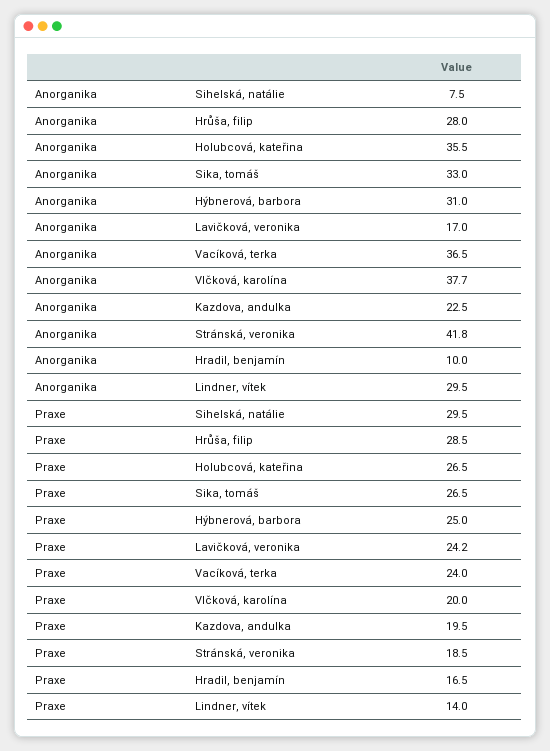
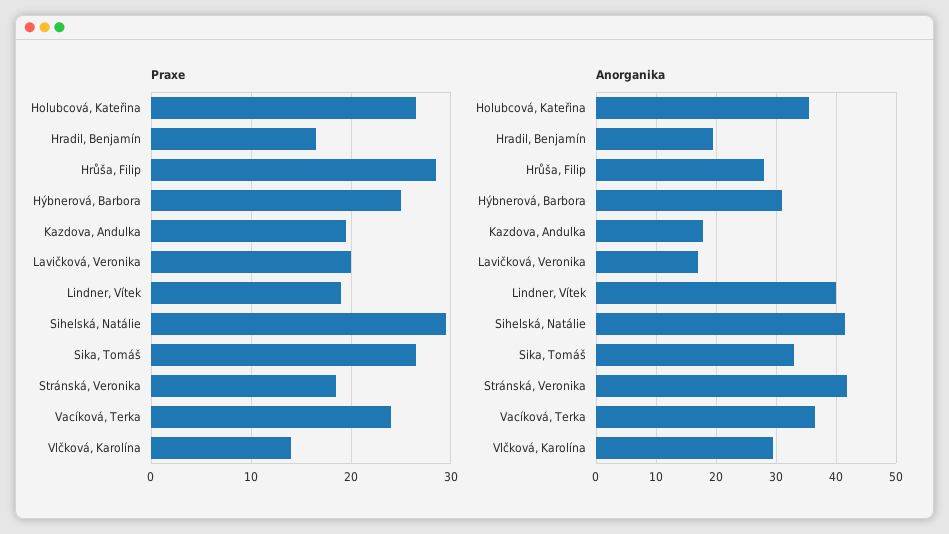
Anorganika, Sihelská, natálie: 7.5 -> 42
Anorganika, Vlčková, karolína: 37.7 -> 30
Anorganika, Kazdova, andulka: 22.5 -> 18
Anorganika, Hradil, benjamín: 10 -> 20
Anorganika, Lindner, vítek: 29.5 -> 40
Praxe, Lavičková, veronika: 24.2 -> 20
Praxe, Vlčková, karolína: 20 -> 14
Praxe, Lindner, vítek: 14 -> 19

